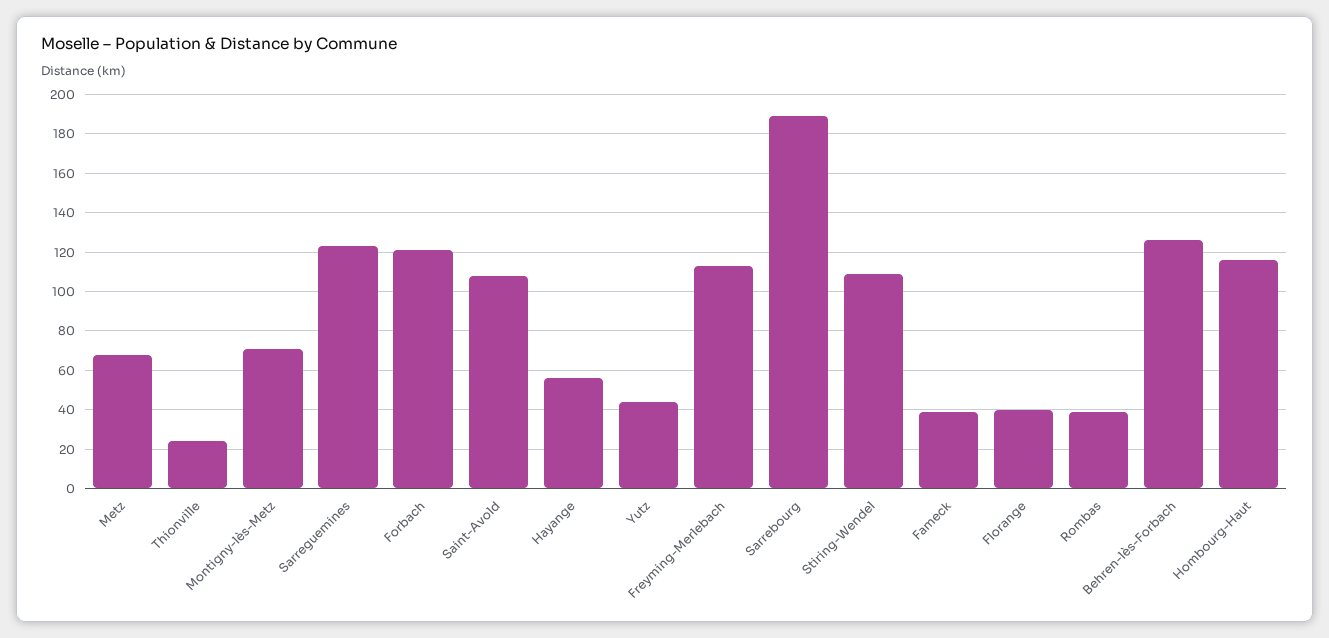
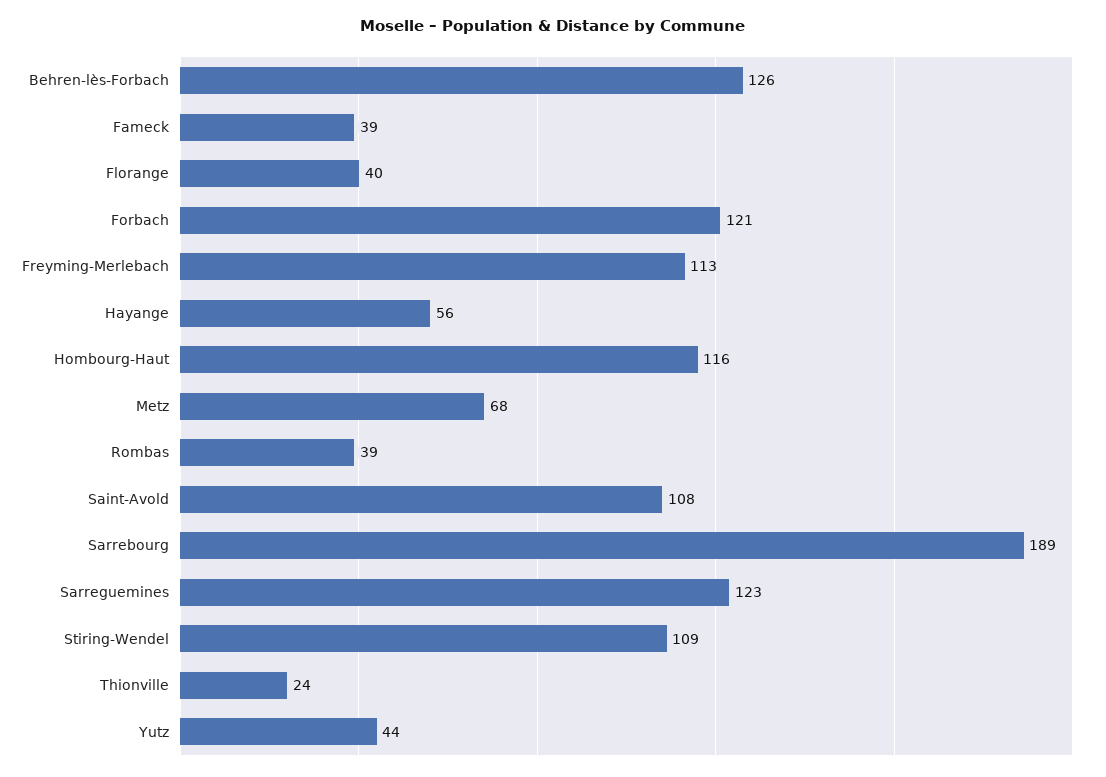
Montigny-lès-Metz: 70 -> none

